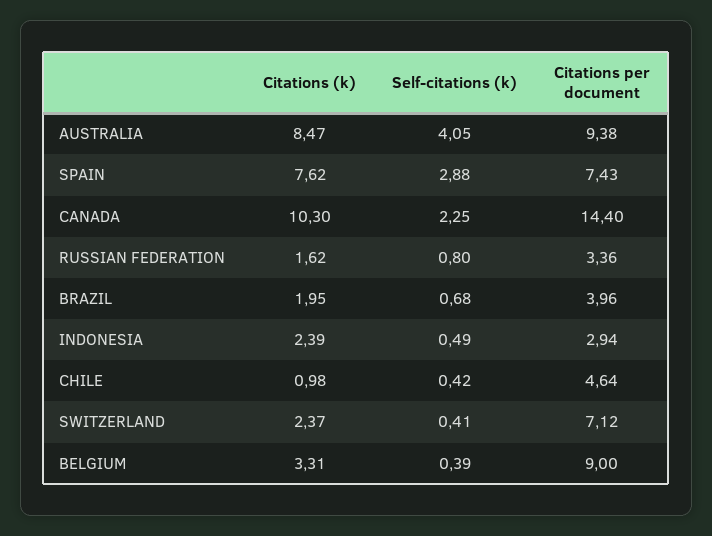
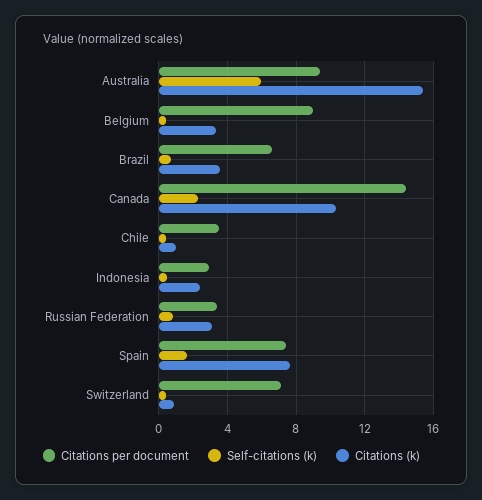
Citations (k), AUSTRALIA: 8.47 -> 15.5
Self-citations (k), AUSTRALIA: 4.05 -> 6
Self-citations (k), SPAIN: 2.88 -> 1.5
Citations (k), RUSSIAN FEDERATION: 1.62 -> 3
Citations (k), BRAZIL: 1.95 -> 3.5
Citations per document, BRAZIL: 3.96 -> 6.5
Citations per document, CHILE: 4.64 -> 3.5
Citations (k), SWITZERLAND: 2.37 -> 1

